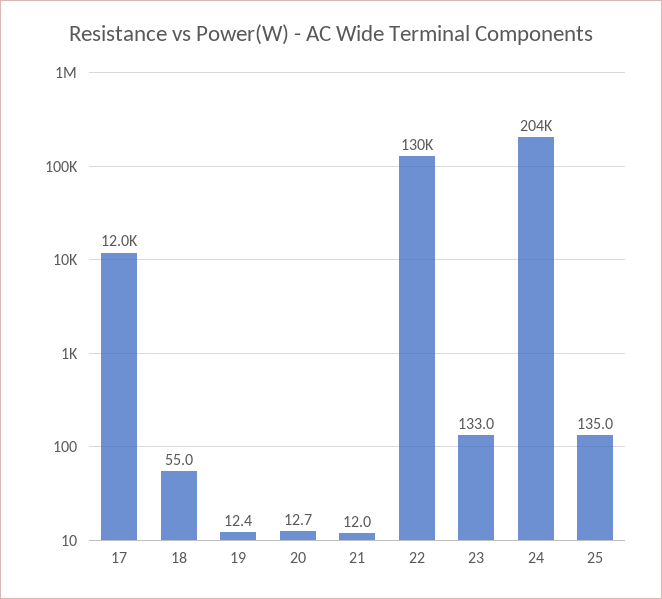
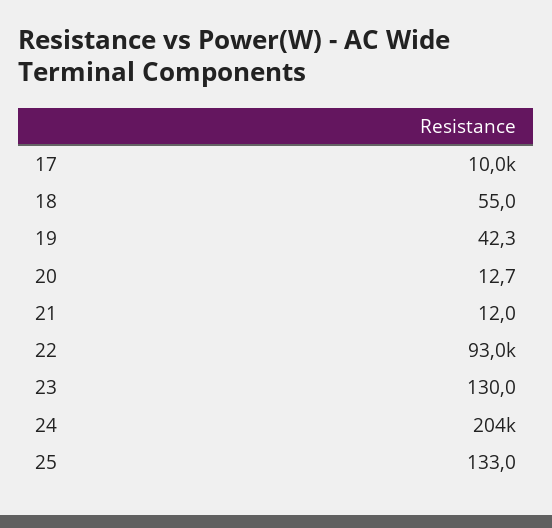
17: 12000 -> 10000
19: 12.4 -> 42.3
22: 130000 -> 93000
23: 133 -> 130
25: 135 -> 133

